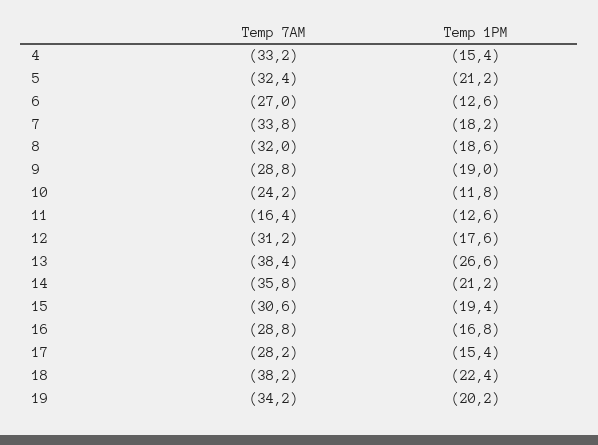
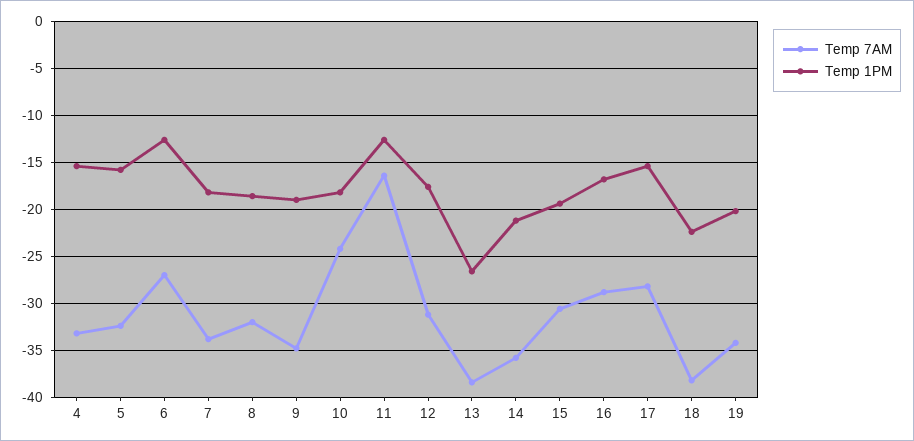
Temp 1PM, 5: -21.2 -> -16
Temp 7AM, 9: -28.8 -> -35
Temp 1PM, 10: -11.8 -> -18

